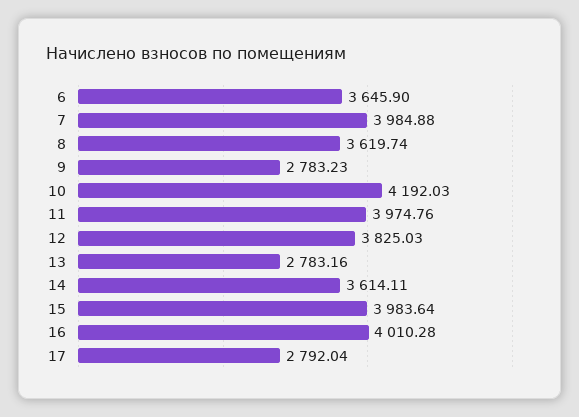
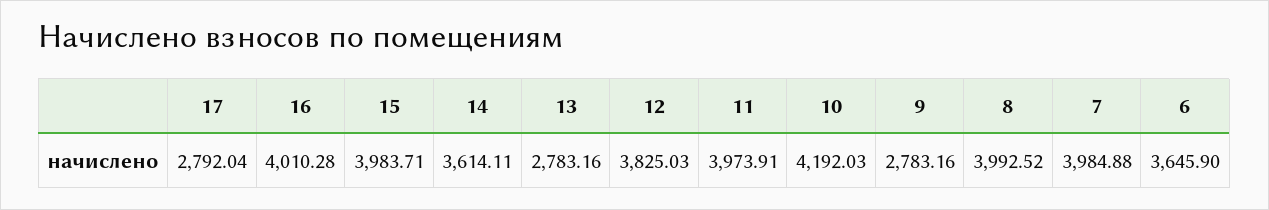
8: 3619.74 -> 3992.52
9: 2783.23 -> 2783.16
11: 3974.76 -> 3973.91
15: 3983.64 -> 3983.71

